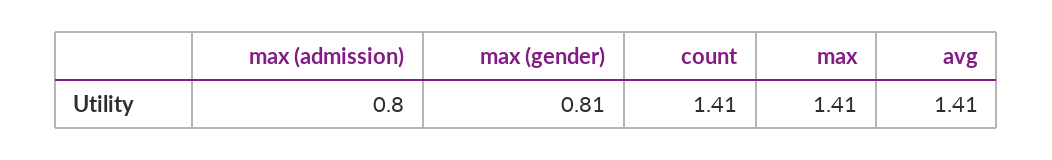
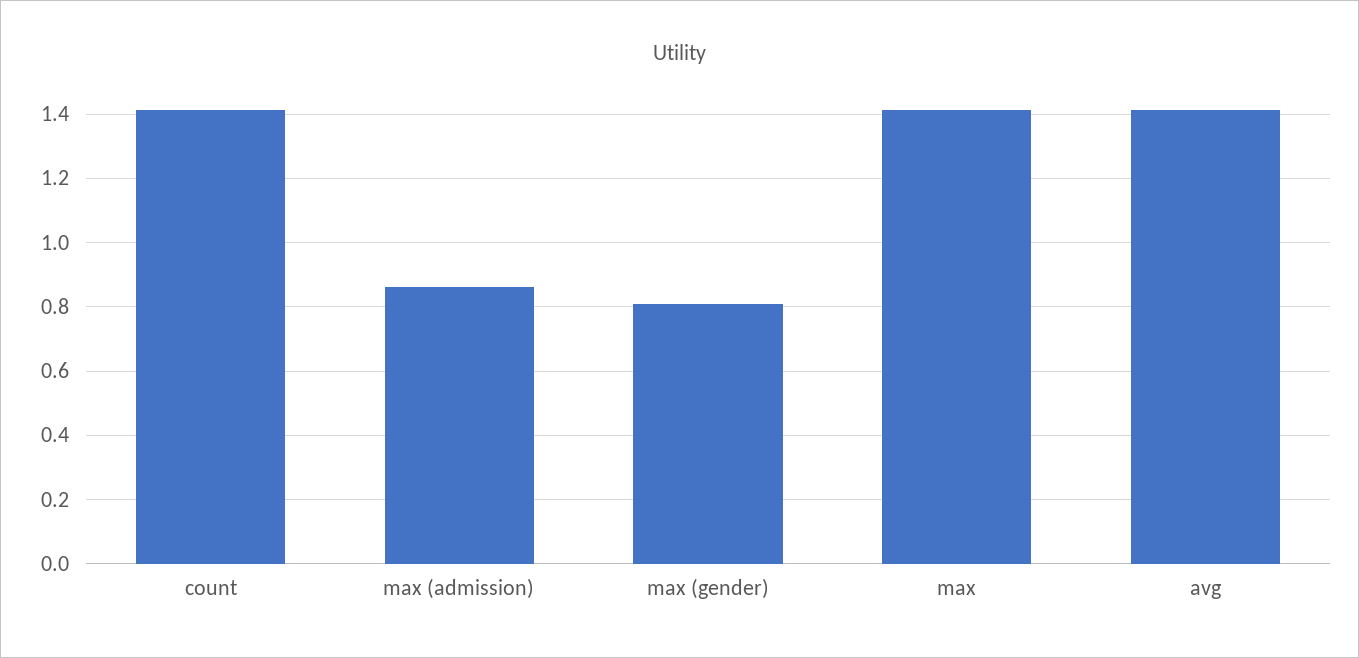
max (admission): 0.8 -> 0.86

